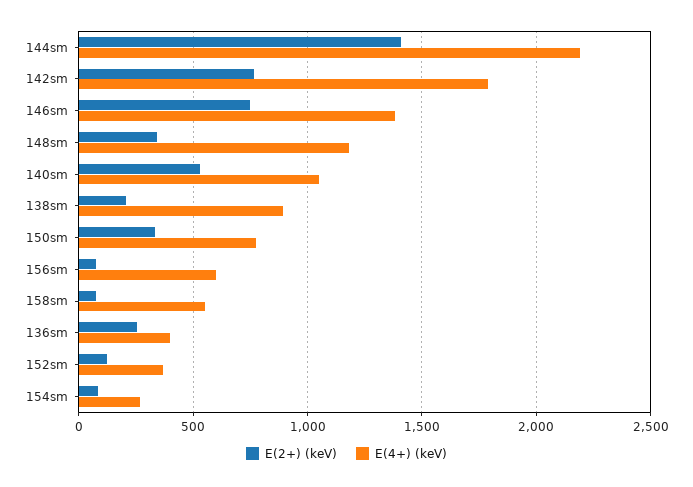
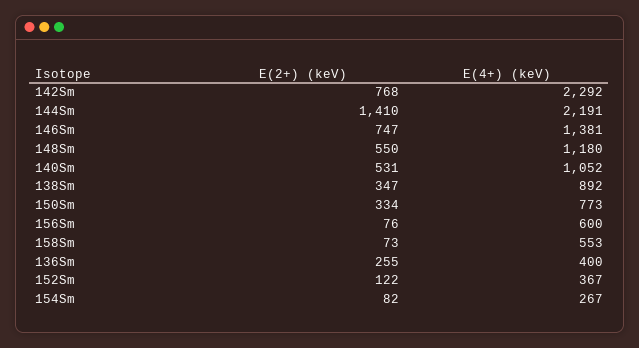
E(4+) (keV), 142sm: 1800 -> 2292
E(2+) (keV), 148sm: 350 -> 550
E(2+) (keV), 138sm: 200 -> 347

